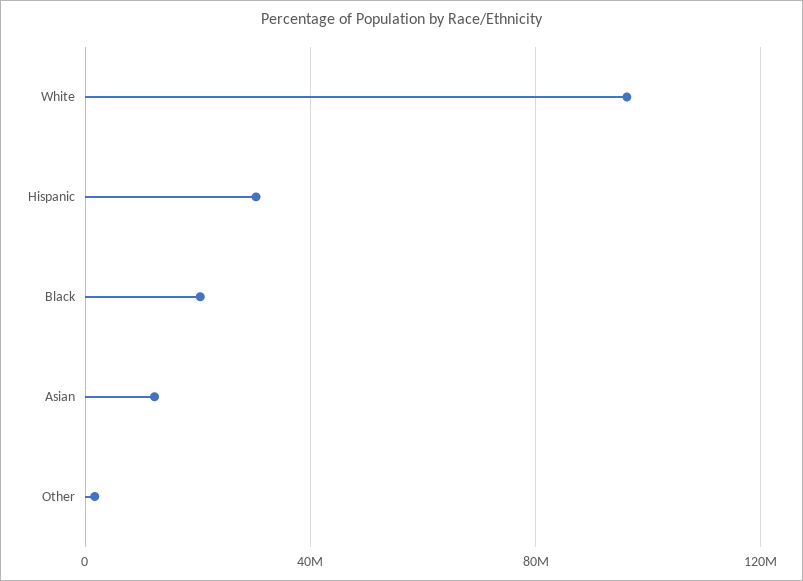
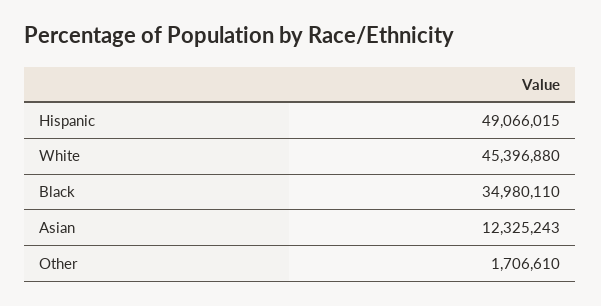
White: 95000000 -> 45396880
Hispanic: 30000000 -> 49066015
Black: 20000000 -> 34980110

